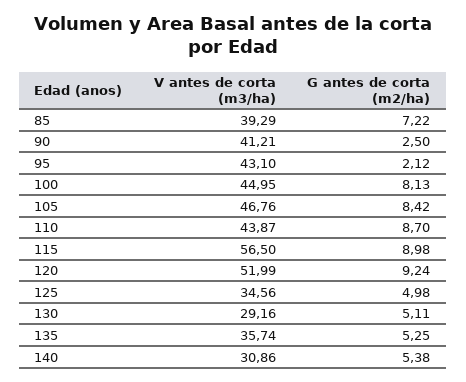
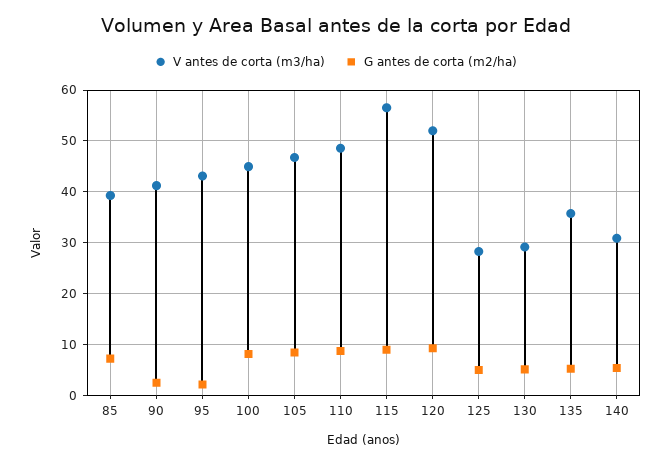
V antes de corta (m3/ha), 110: 43.87 -> 48
V antes de corta (m3/ha), 125: 34.56 -> 28

